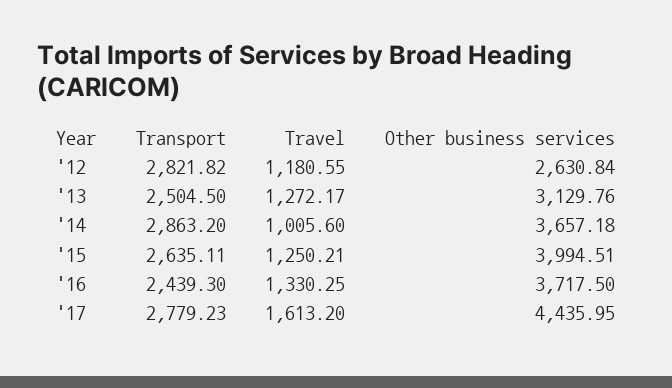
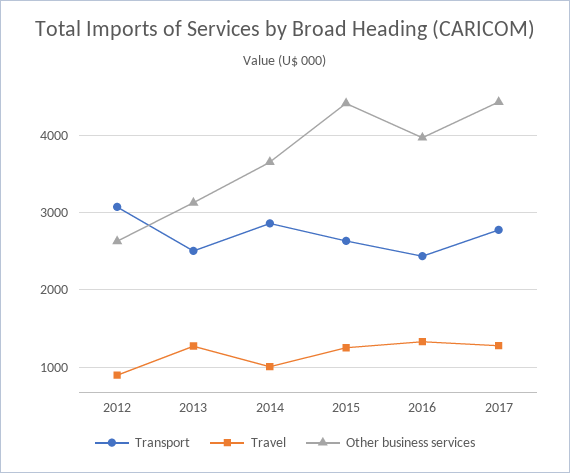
Transport, '12: 2821.82 -> 3100
Travel, '12: 1180.55 -> 900
Other business services, '15: 3994.51 -> 4400
Other business services, '16: 3717.5 -> 4000
Travel, '17: 1613.2 -> 1300

